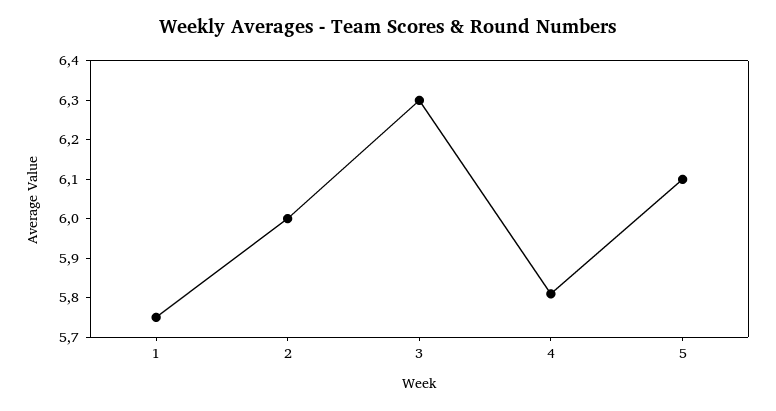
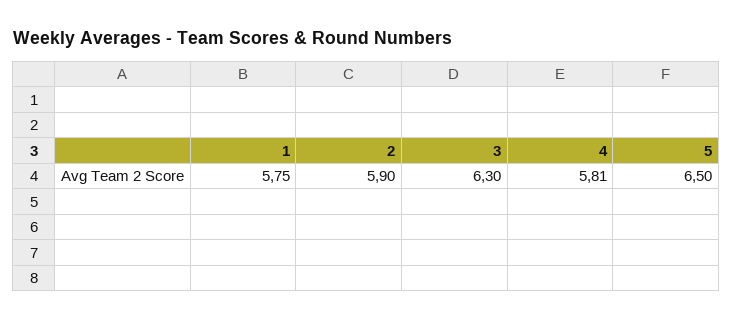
2: 6 -> 5.9
5: 6.1 -> 6.5

